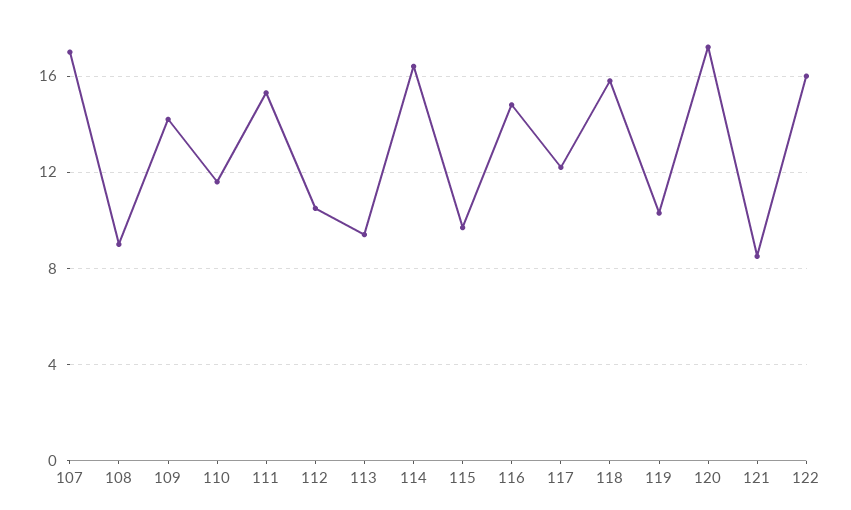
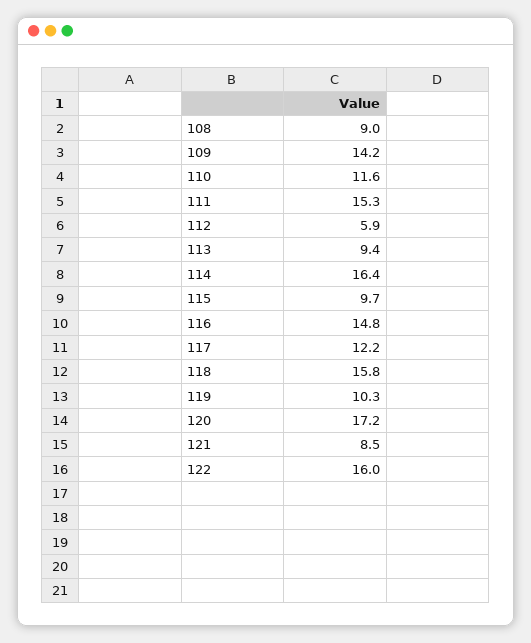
107: 17 -> none
112: 10.5 -> 5.9

